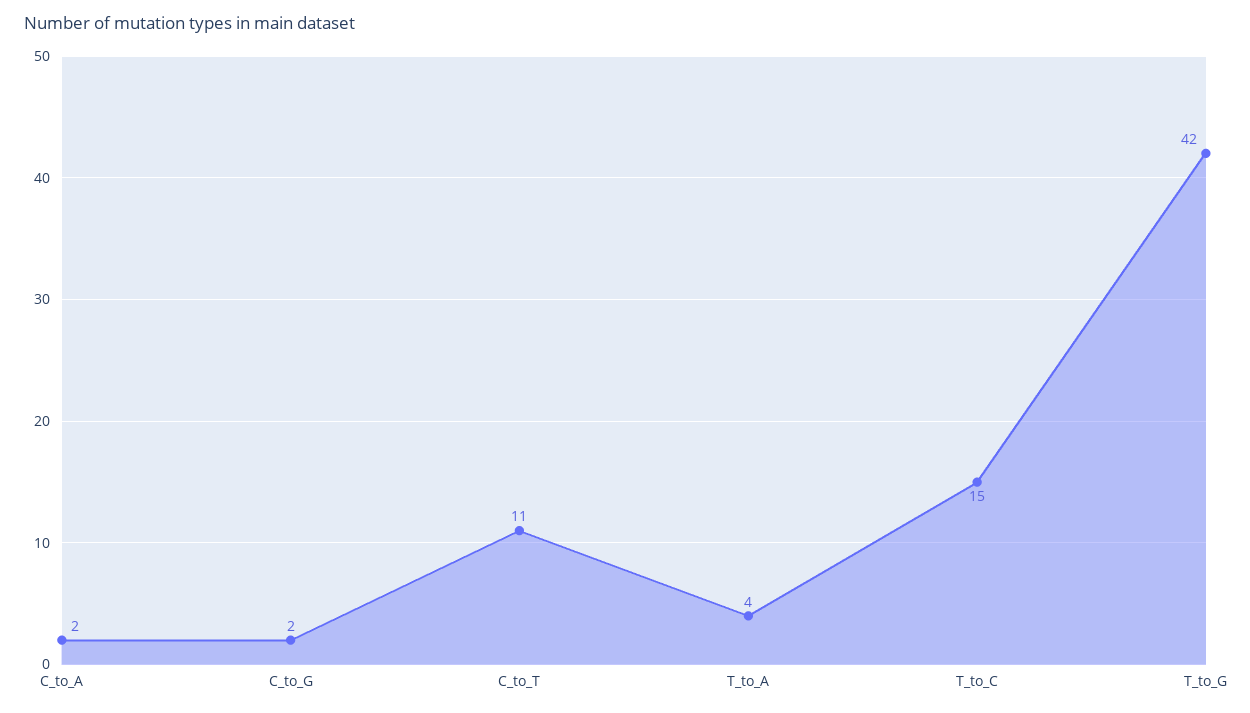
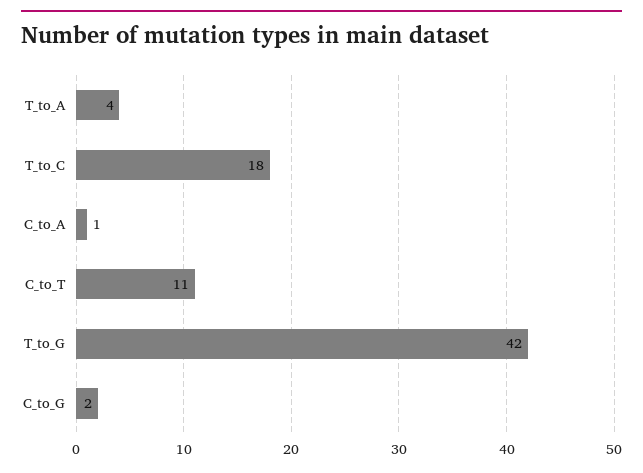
C_to_A: 2 -> 1
T_to_C: 15 -> 18

